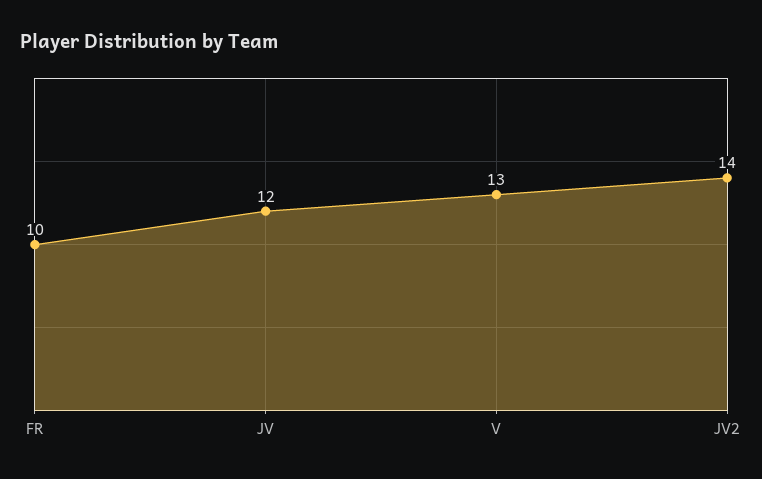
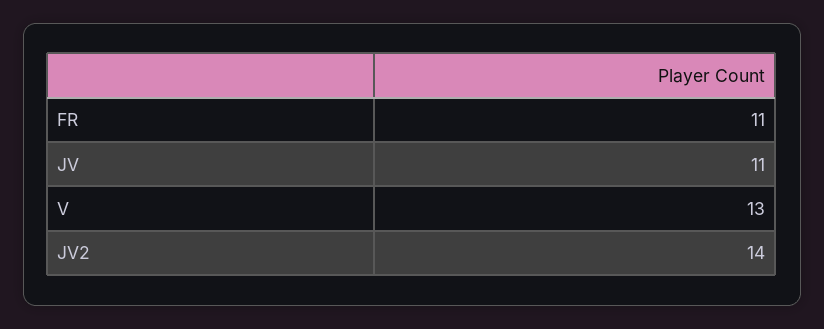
FR: 10 -> 11
JV: 12 -> 11

